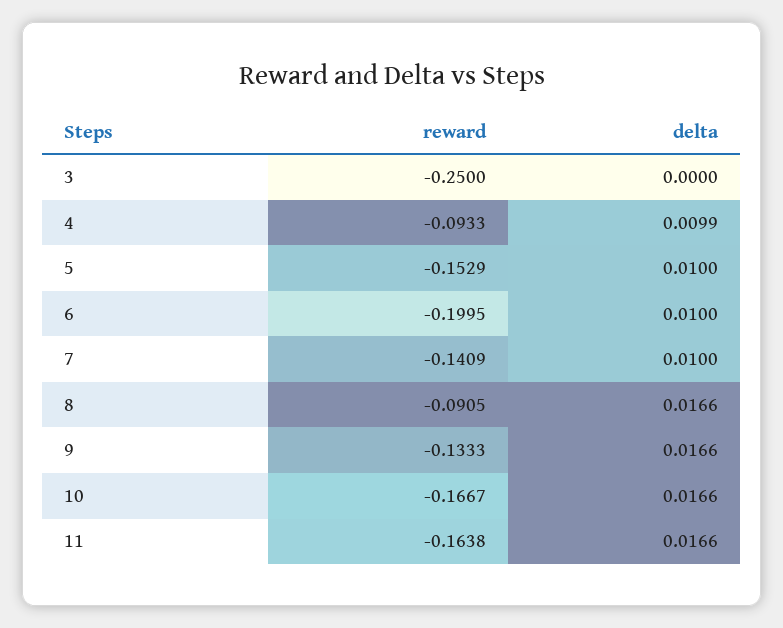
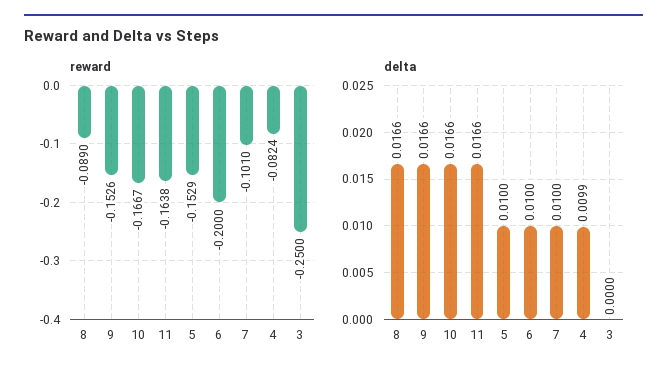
reward, 4: -0.0933 -> -0.0824
reward, 6: -0.1995 -> -0.2
reward, 7: -0.1409 -> -0.101
reward, 8: -0.0905 -> -0.089
reward, 9: -0.1333 -> -0.1526

